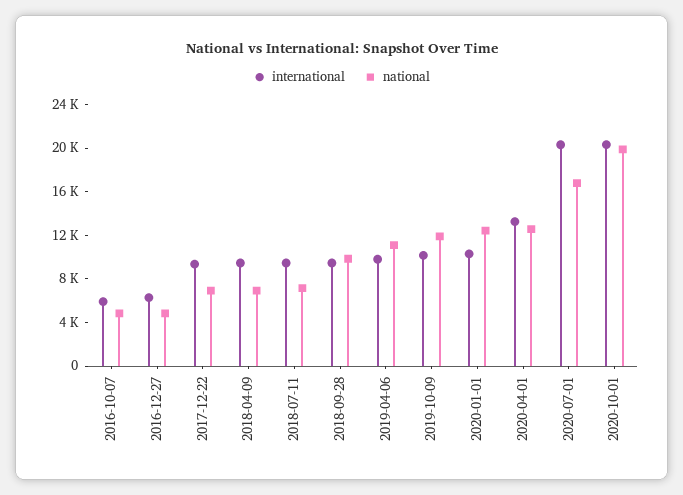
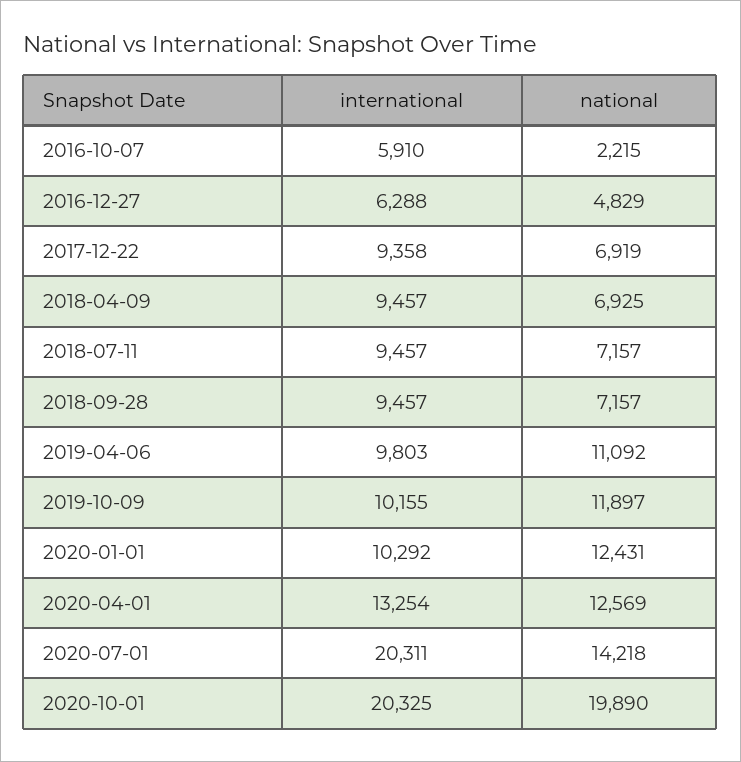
national, 2016-10-07: 5000 -> 2215
national, 2018-09-28: 10000 -> 7157
national, 2020-07-01: 17000 -> 14218

